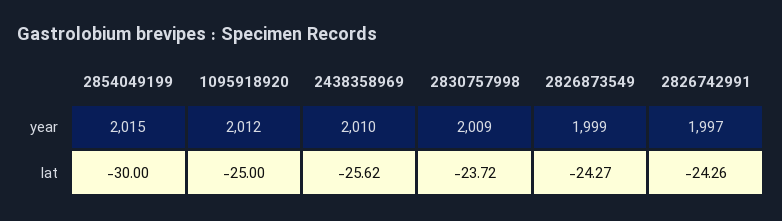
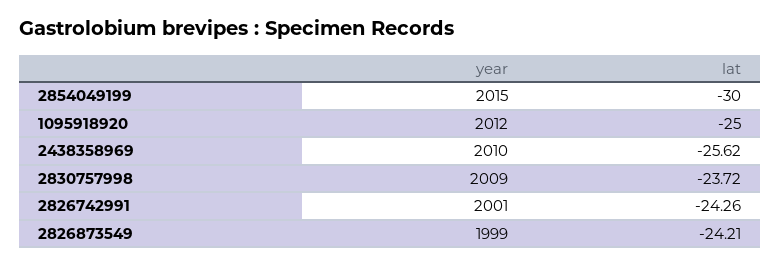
2826742991, year: 1997 -> 2001
2826873549, lat: -24.27 -> -24.21

